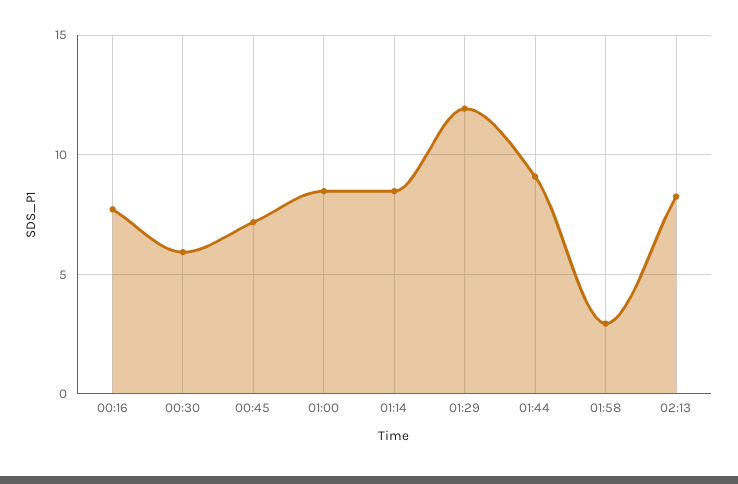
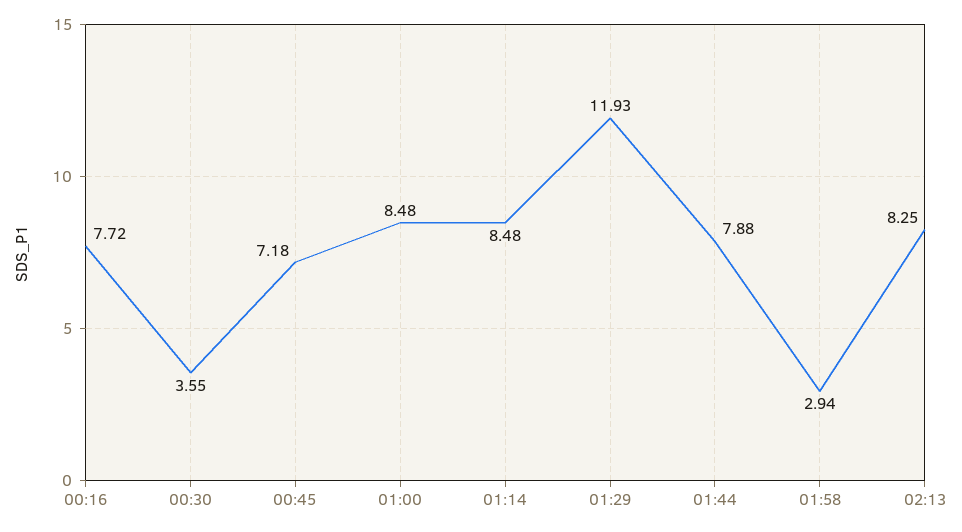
00:30: 6 -> 3.55
01:44: 9 -> 7.88

